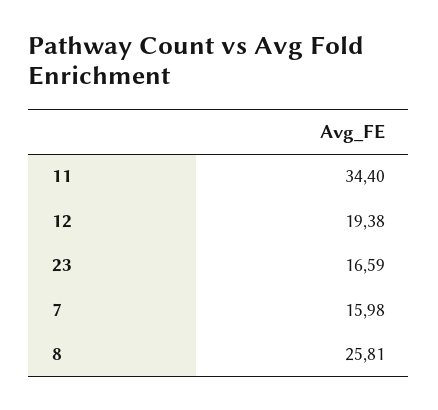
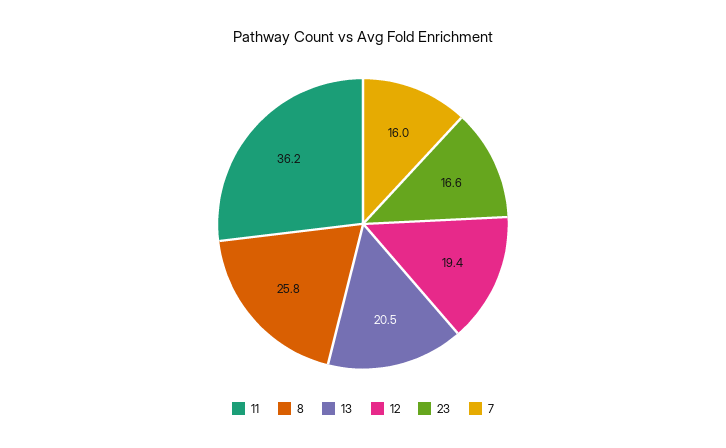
11: 34.4 -> 36.2
13: none -> 20.5

